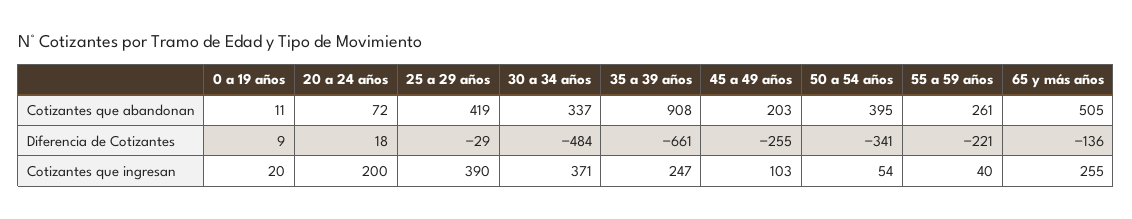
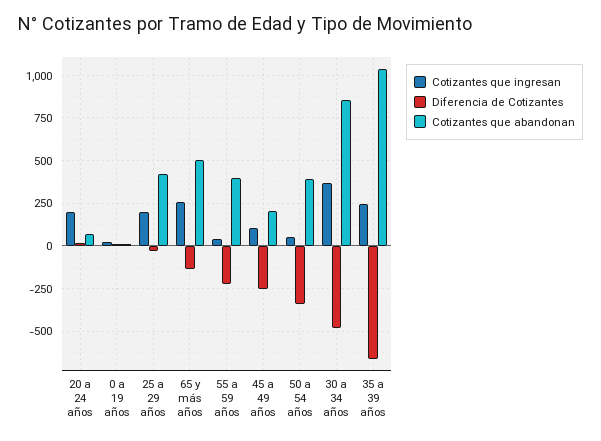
Cotizantes que abandonan, 30 a 34 años: 337 -> 850
Cotizantes que abandonan, 35 a 39 años: 908 -> 1050
Cotizantes que abandonan, 55 a 59 años: 261 -> 400
Cotizantes que ingresan, 25 a 29 años: 390 -> 200

